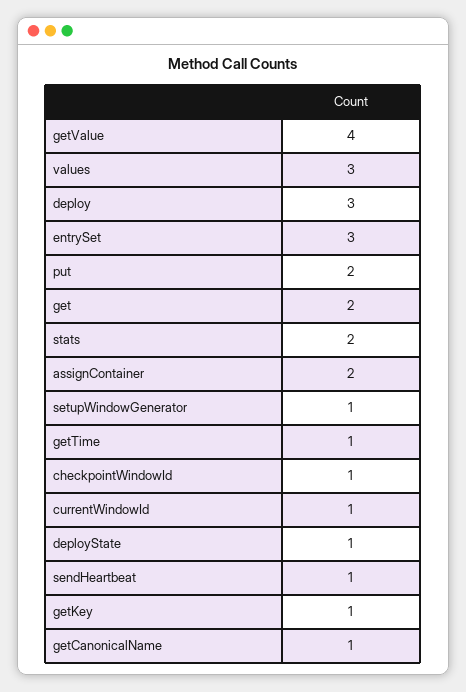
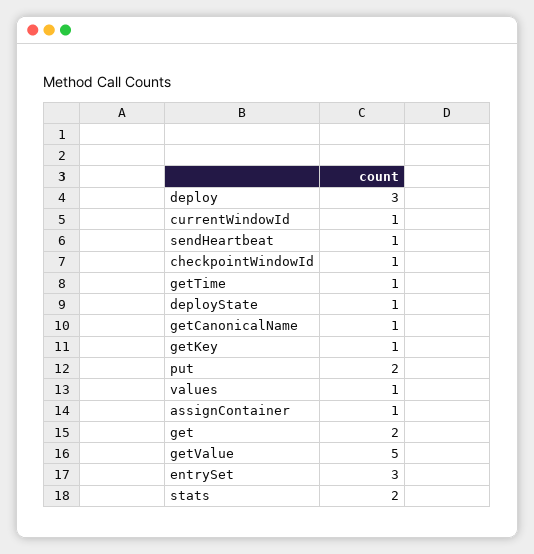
getValue: 4 -> 5
values: 3 -> 1
assignContainer: 2 -> 1
setupWindowGenerator: 1 -> none

